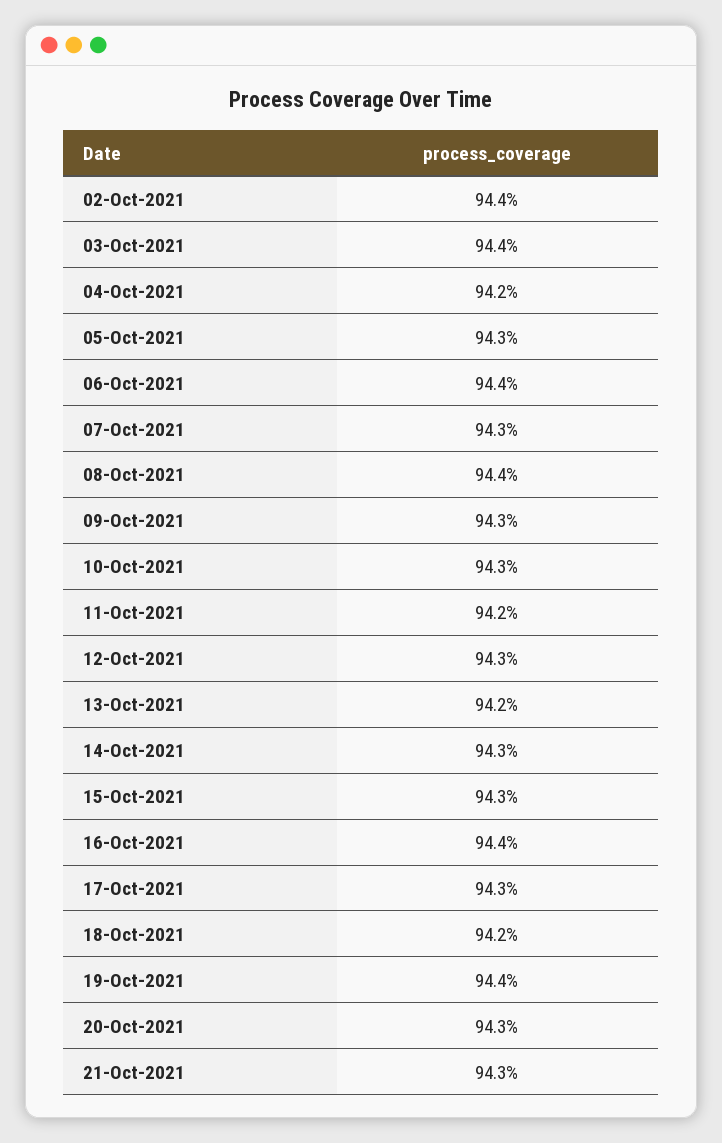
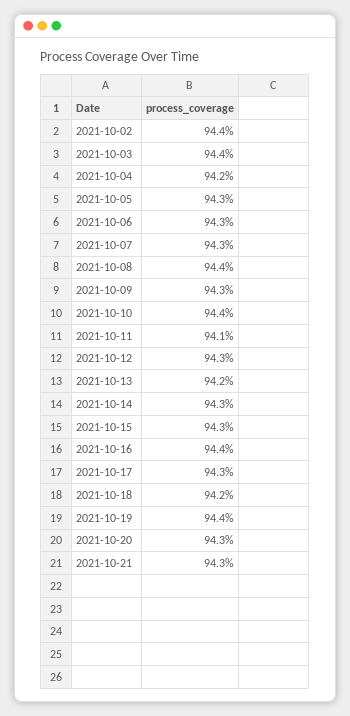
06-Oct-2021: 94.4 -> 94.3
10-Oct-2021: 94.3 -> 94.4
11-Oct-2021: 94.2 -> 94.1

